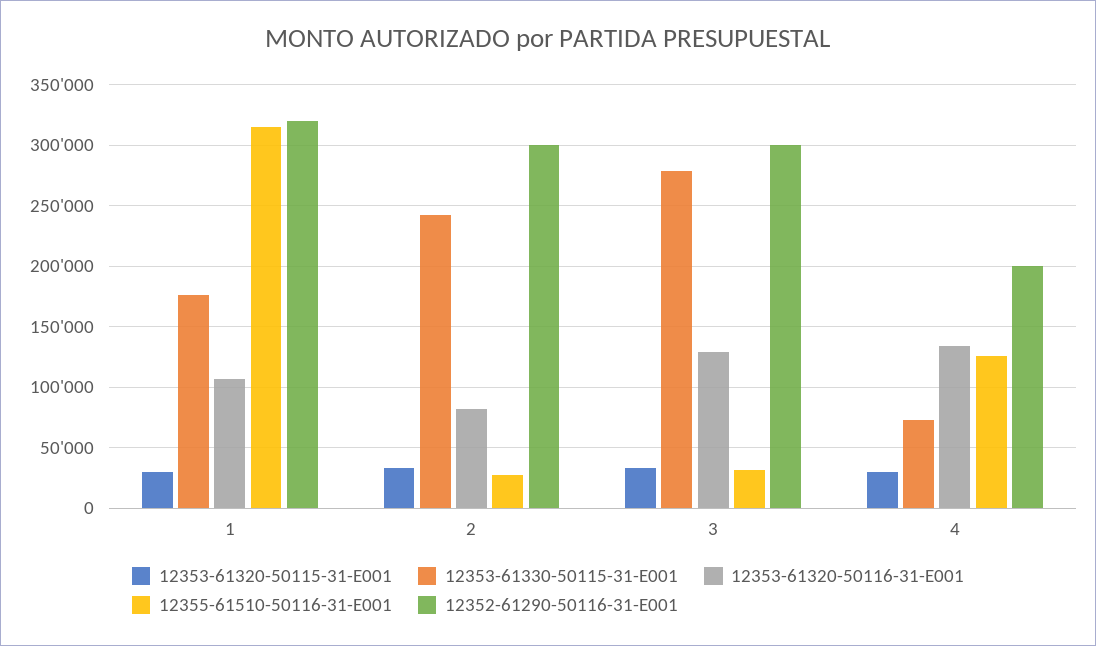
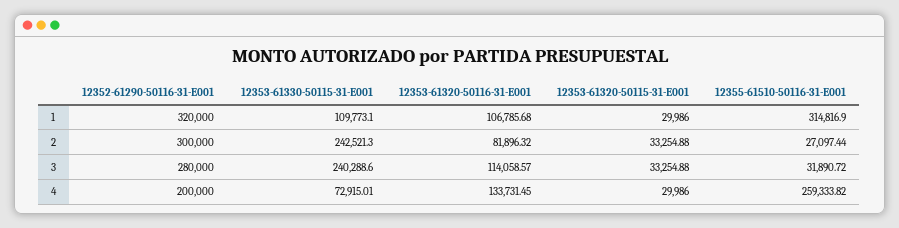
12353-61330-50115-31-E001, 1: 175000 -> 109773.1
12353-61330-50115-31-E001, 3: 280000 -> 240288.6
12353-61320-50116-31-E001, 3: 130000 -> 114058.57
12352-61290-50116-31-E001, 3: 300000 -> 280000
12355-61510-50116-31-E001, 4: 125000 -> 259333.82

